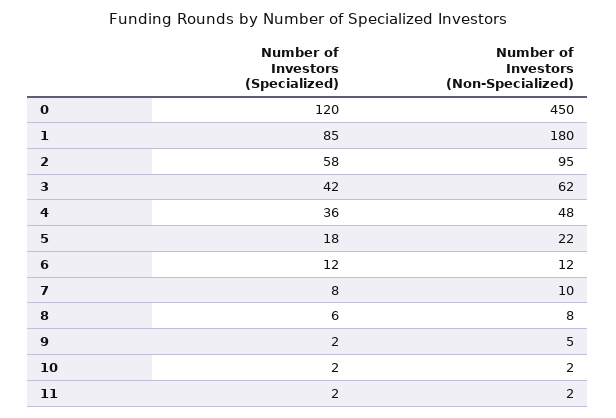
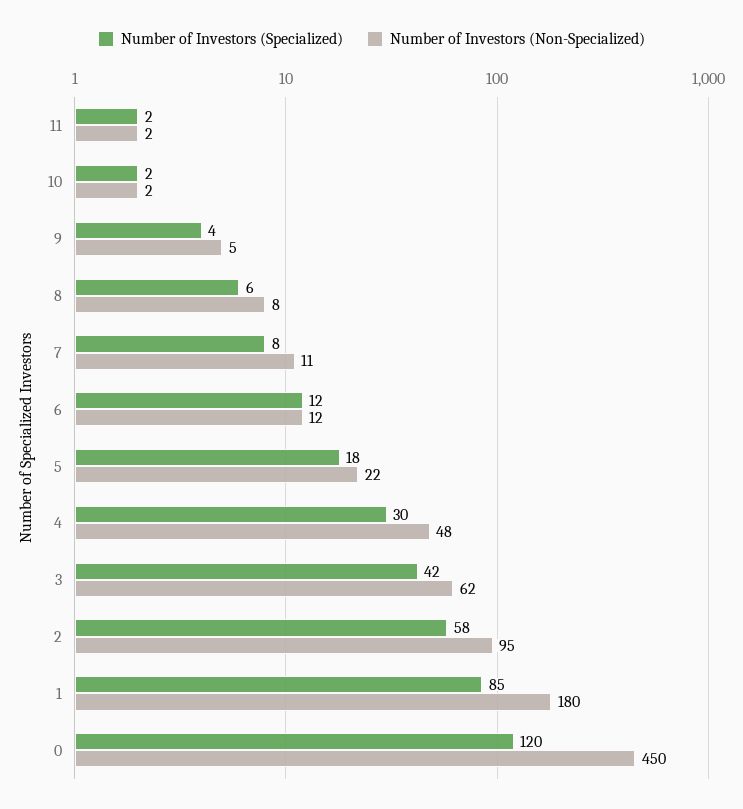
Number of Investors (Specialized), 4: 36 -> 30
Number of Investors (Non-Specialized), 7: 10 -> 11
Number of Investors (Specialized), 9: 2 -> 4

